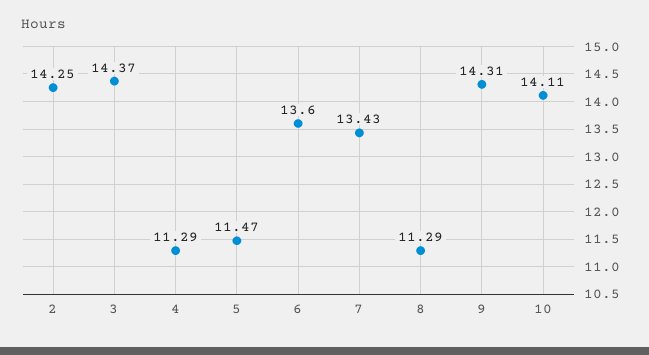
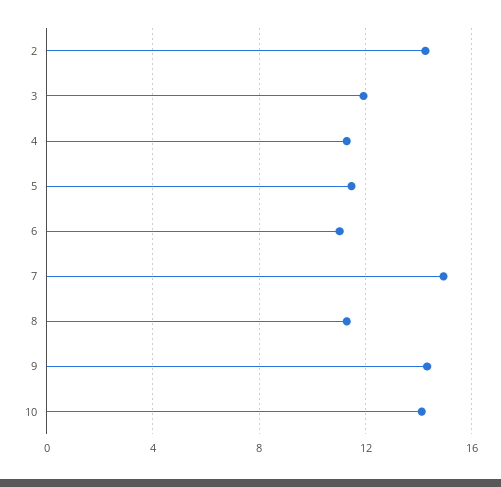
3: 14.37 -> 12
6: 13.6 -> 11
7: 13.43 -> 15

